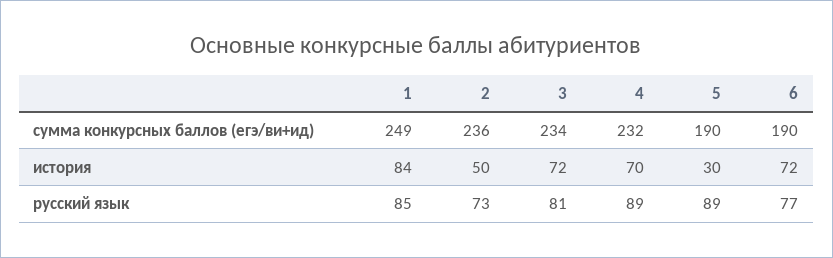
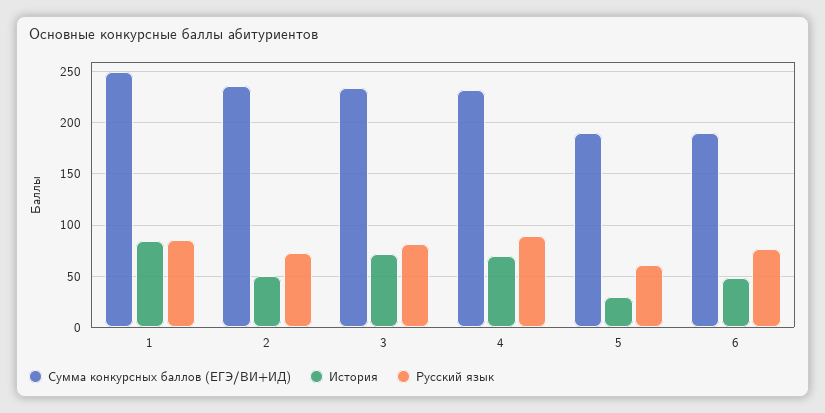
история, 6: 72 -> 50
русский язык, 5: 89 -> 60

